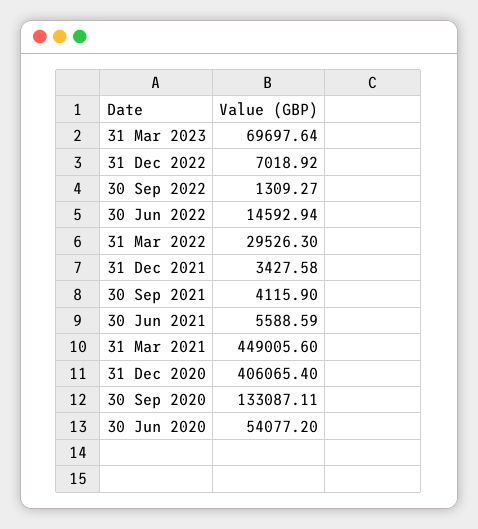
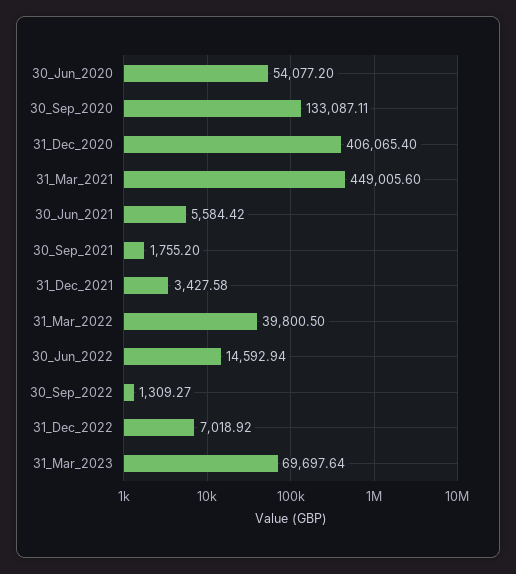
31 Mar 2022: 29526.3 -> 39800.5
30 Sep 2021: 4115.9 -> 1755.2
30 Jun 2021: 5588.59 -> 5584.42

